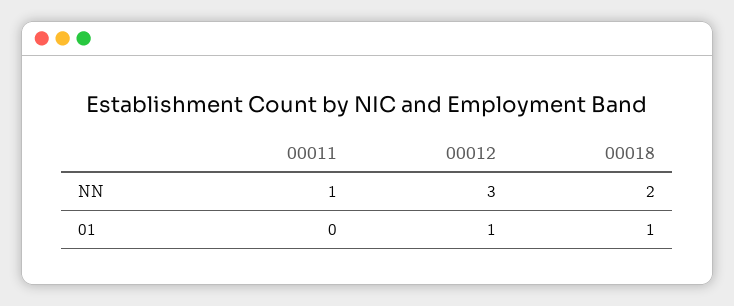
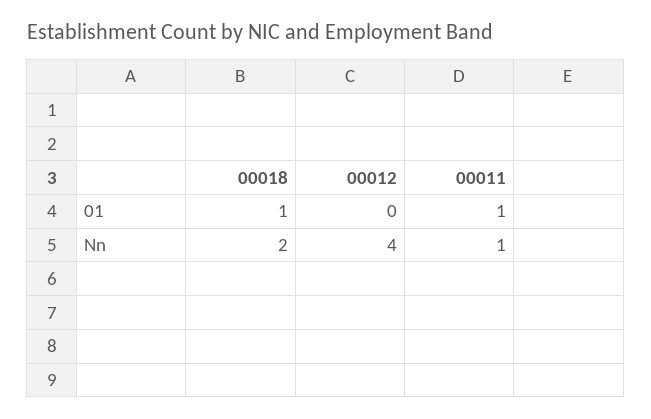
00012, NN: 3 -> 4
00011, 01: 0 -> 1
00012, 01: 1 -> 0

